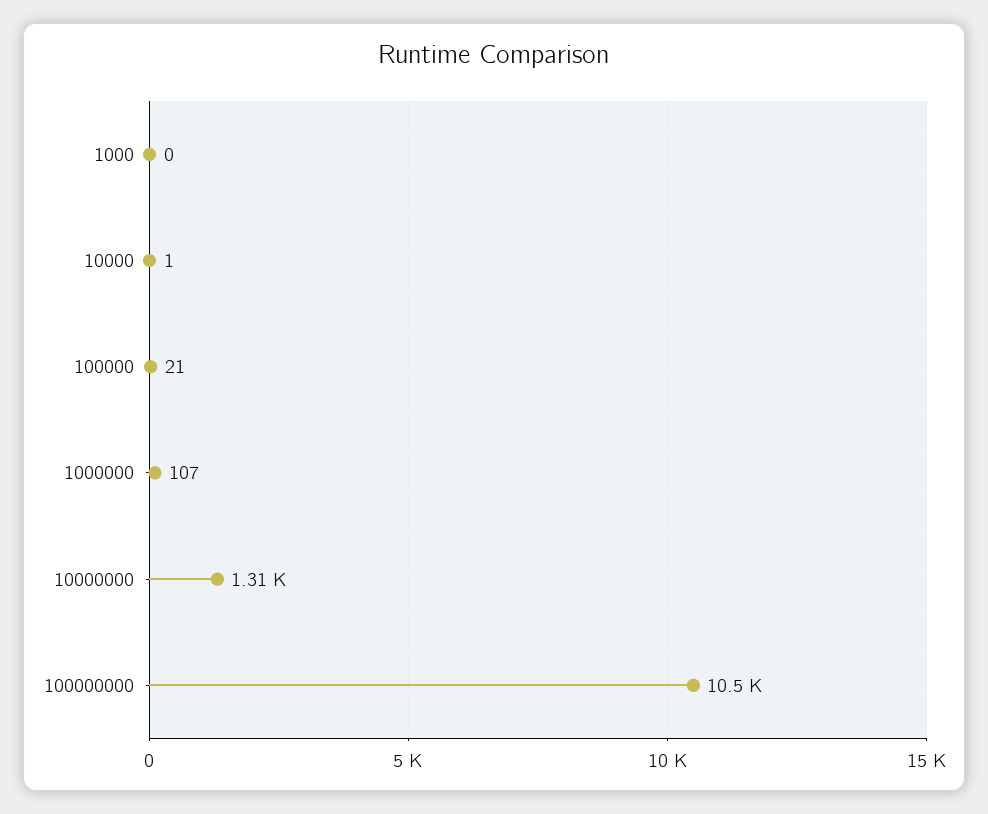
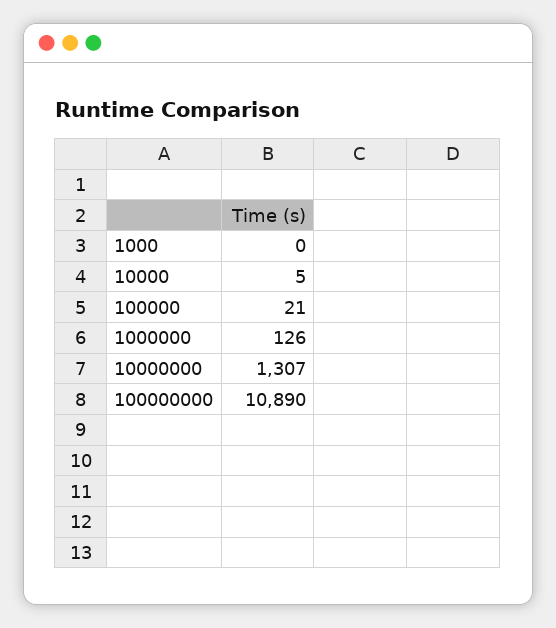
10000: 1 -> 5
1000000: 107 -> 126
100000000: 10500 -> 10890

